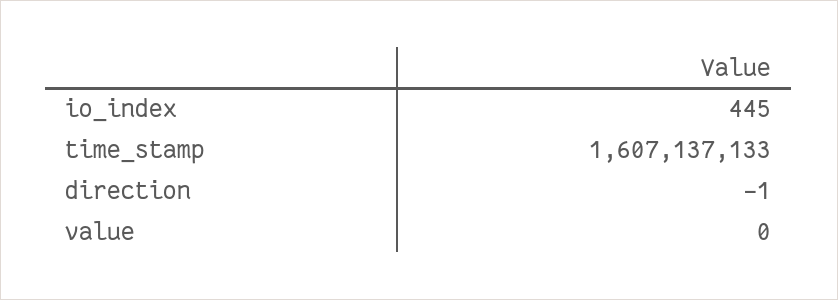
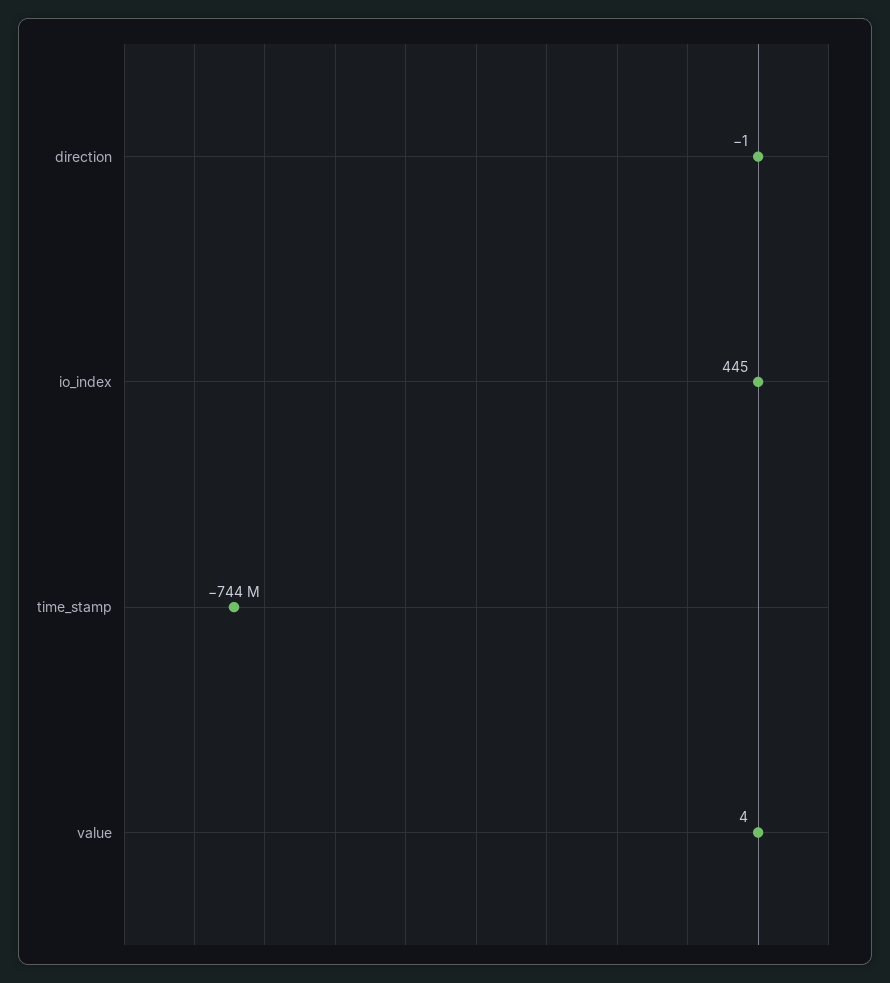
time_stamp: 1607137133 -> -744000000
value: 0 -> 4

